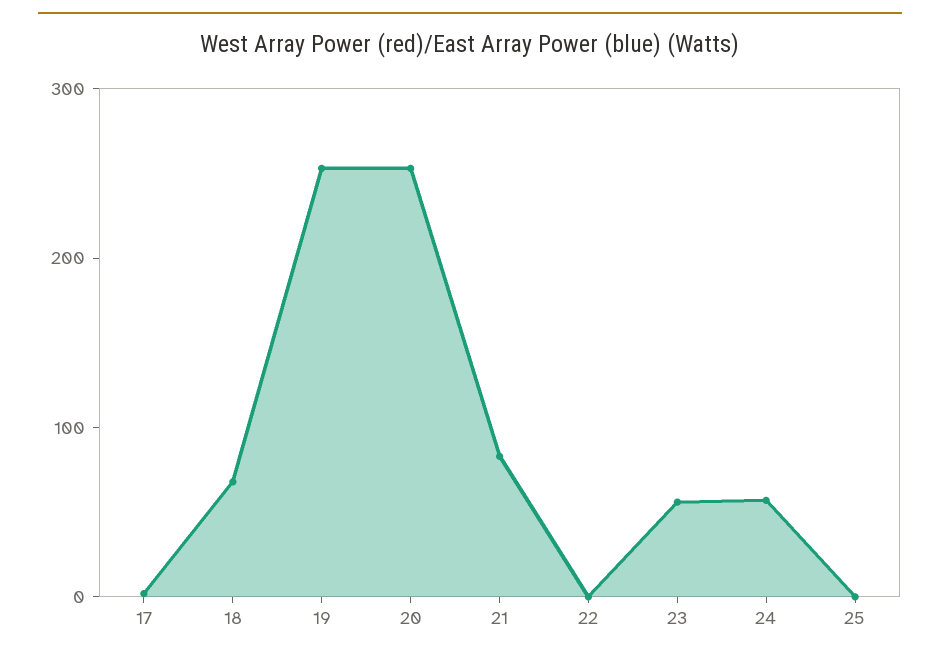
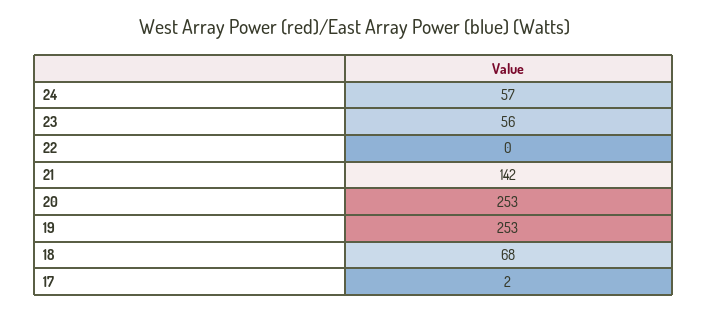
21: 80 -> 142
25: 0 -> none

